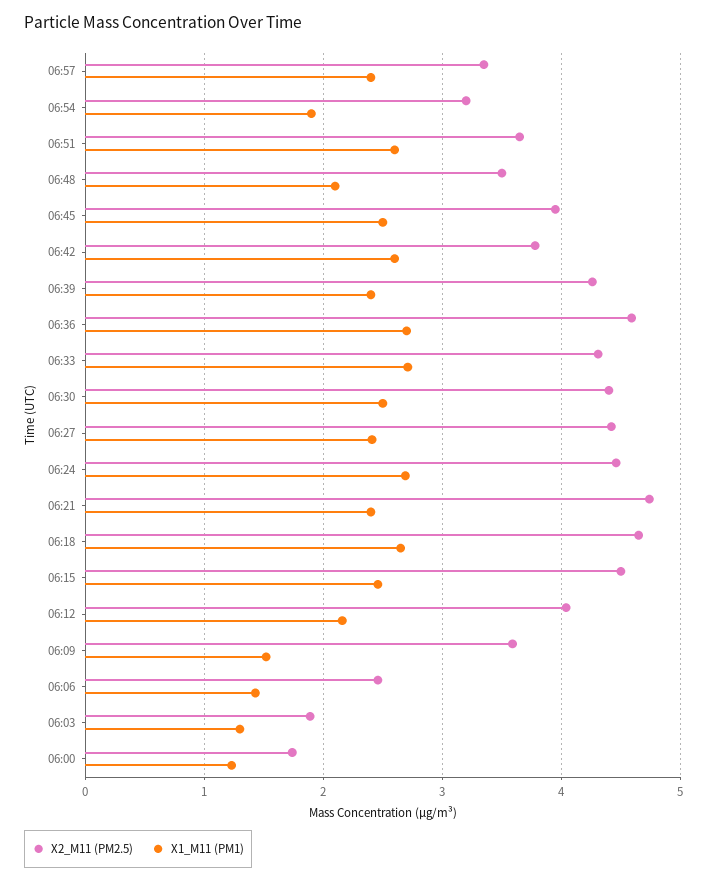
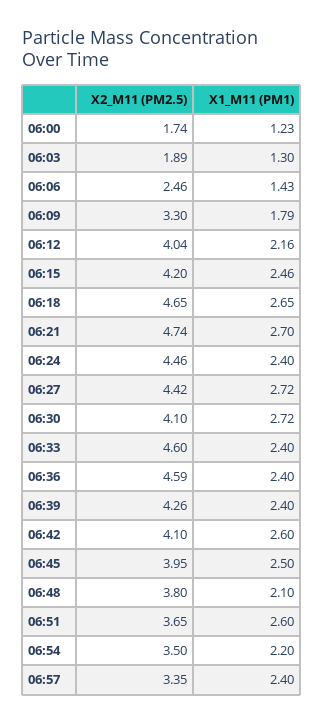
X2_M11 (PM2.5), 06:54: 3.2 -> 3.5
X1_M11 (PM1), 06:54: 1.9 -> 2.2
X2_M11 (PM2.5), 06:48: 3.5 -> 3.8
X2_M11 (PM2.5), 06:42: 3.8 -> 4.1
X1_M11 (PM1), 06:36: 2.7 -> 2.4
X2_M11 (PM2.5), 06:33: 4.3 -> 4.6
X1_M11 (PM1), 06:33: 2.7 -> 2.4
X2_M11 (PM2.5), 06:30: 4.4 -> 4.1
X1_M11 (PM1), 06:30: 2.5 -> 2.72
X1_M11 (PM1), 06:27: 2.4 -> 2.72
X1_M11 (PM1), 06:24: 2.7 -> 2.4
X1_M11 (PM1), 06:21: 2.4 -> 2.7
X2_M11 (PM2.5), 06:15: 4.5 -> 4.2
X2_M11 (PM2.5), 06:09: 3.6 -> 3.3
X1_M11 (PM1), 06:09: 1.5 -> 1.79

